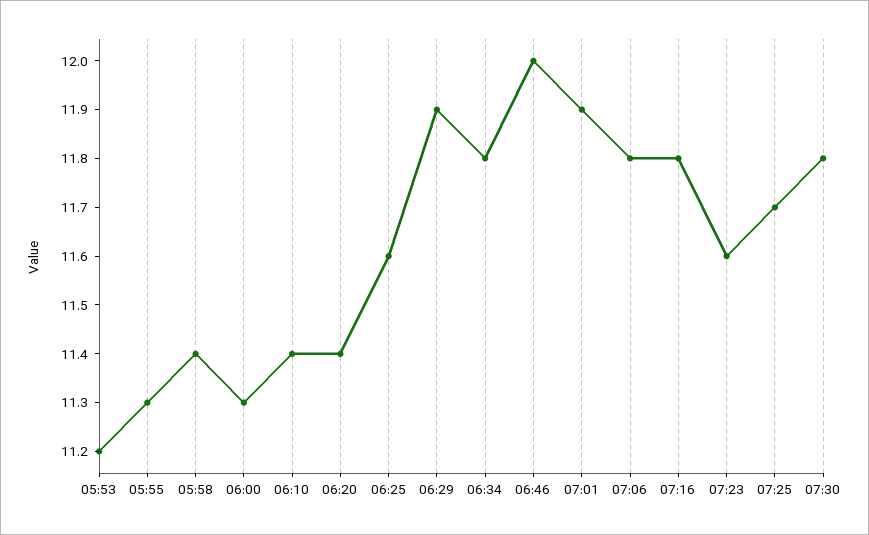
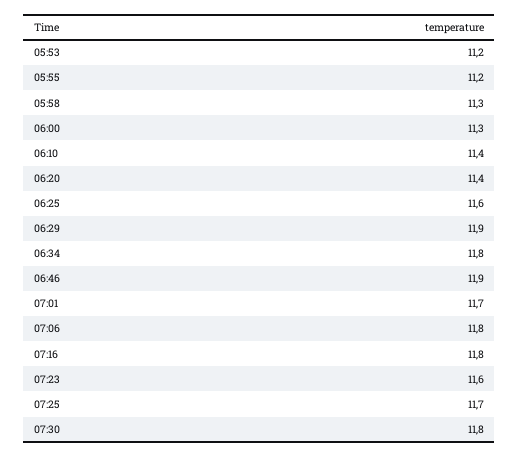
05:55: 11.3 -> 11.2
05:58: 11.4 -> 11.3
06:46: 12 -> 11.9
07:01: 11.9 -> 11.7

